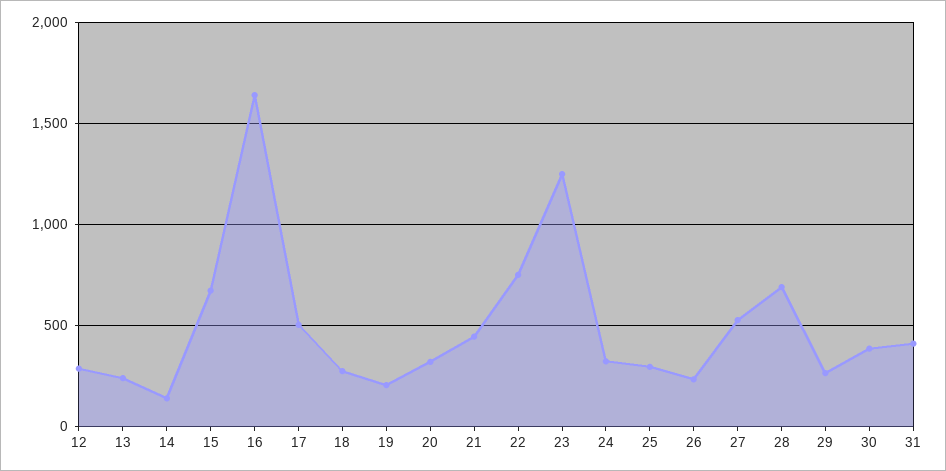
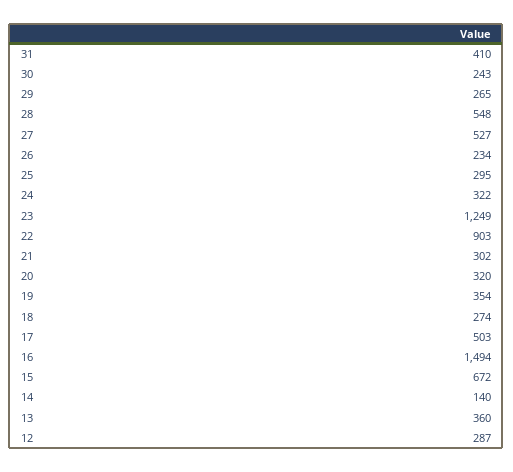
13: 250 -> 360
16: 1650 -> 1494
19: 200 -> 354
21: 450 -> 302
22: 750 -> 903
28: 700 -> 548
30: 400 -> 243

